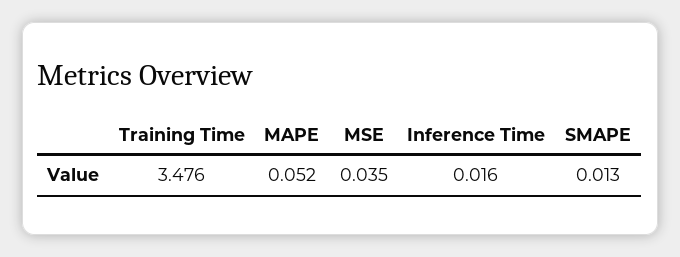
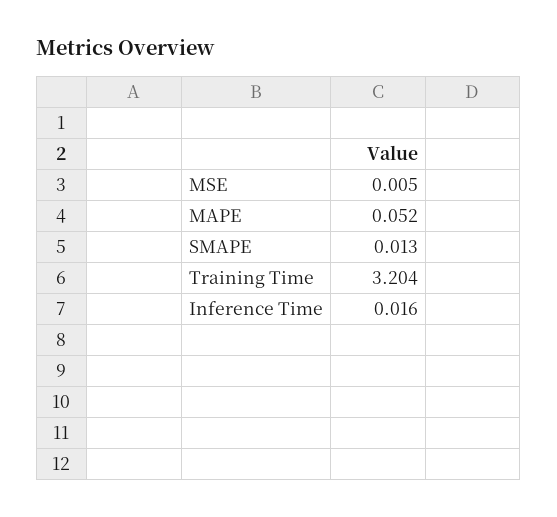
Training Time: 3.476 -> 3.204
MSE: 0.035 -> 0.005

